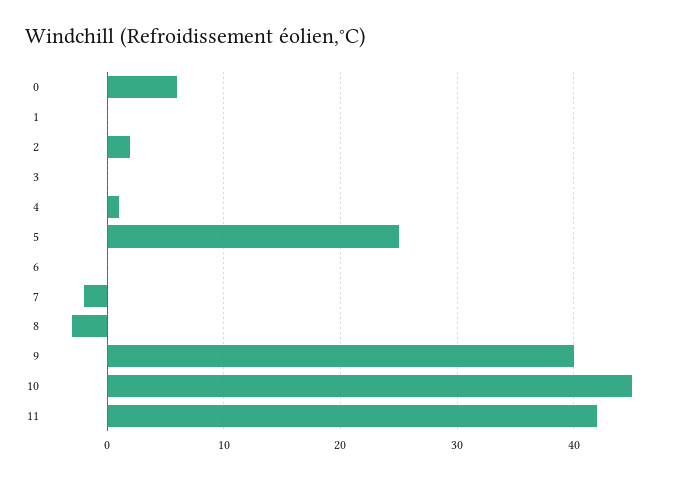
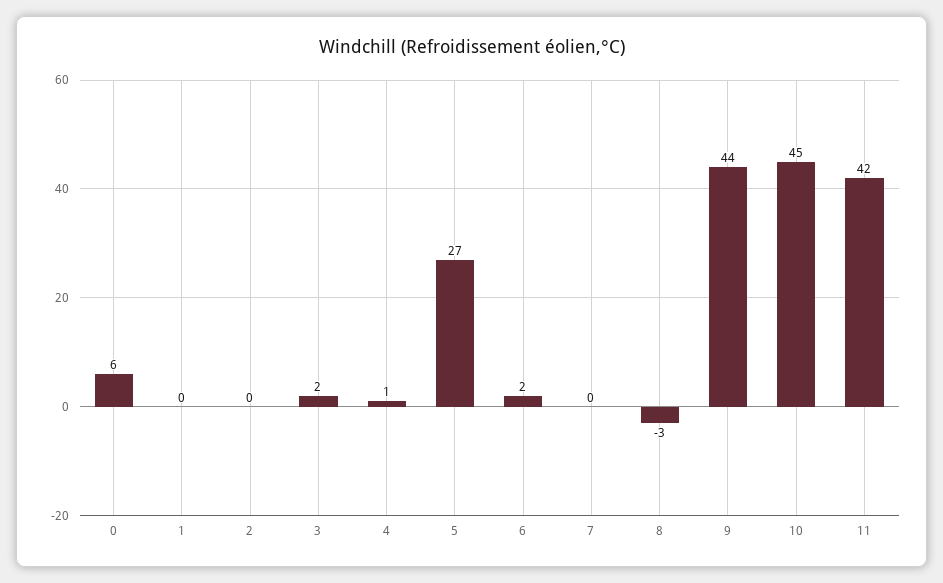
2: 2 -> 0
3: 0 -> 2
5: 25 -> 27
6: 0 -> 2
7: -2 -> 0
9: 40 -> 44

